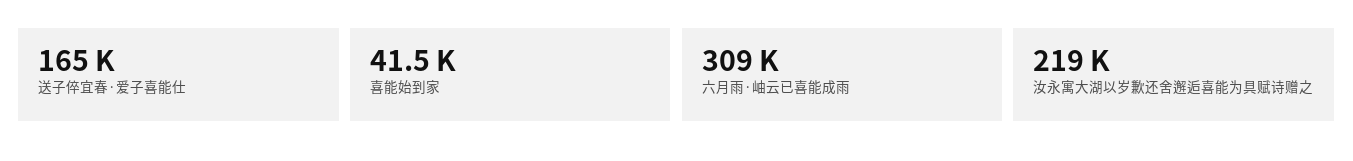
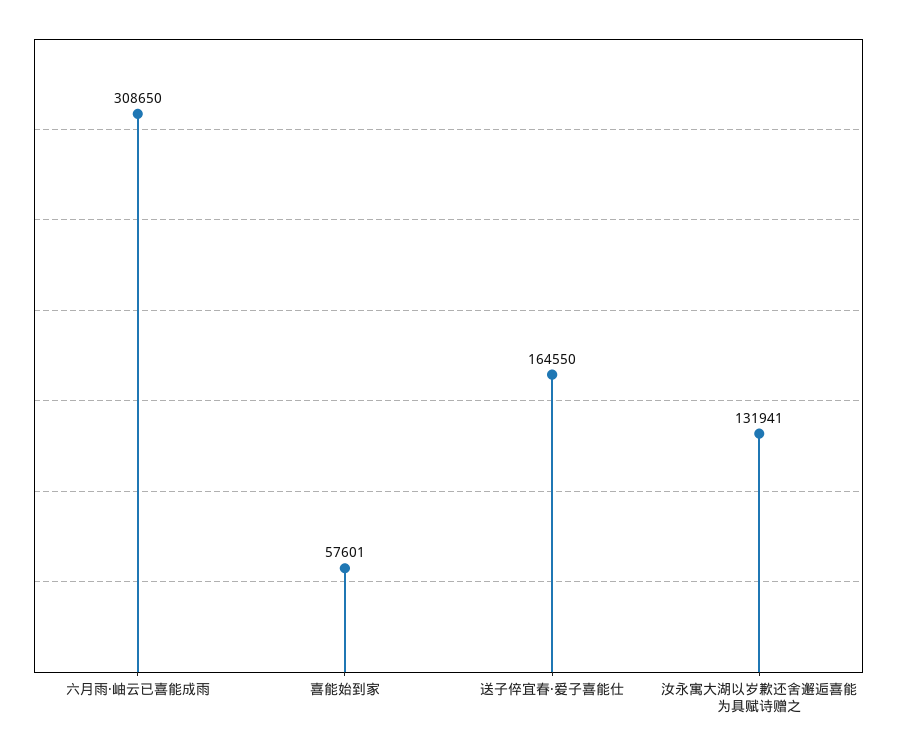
喜能始到家: 41500 -> 57601
汝永寓大湖以岁歉还舍邂逅喜能为具赋诗赠之: 219000 -> 131941

